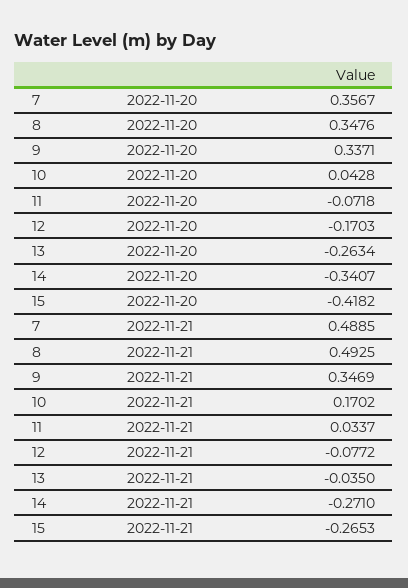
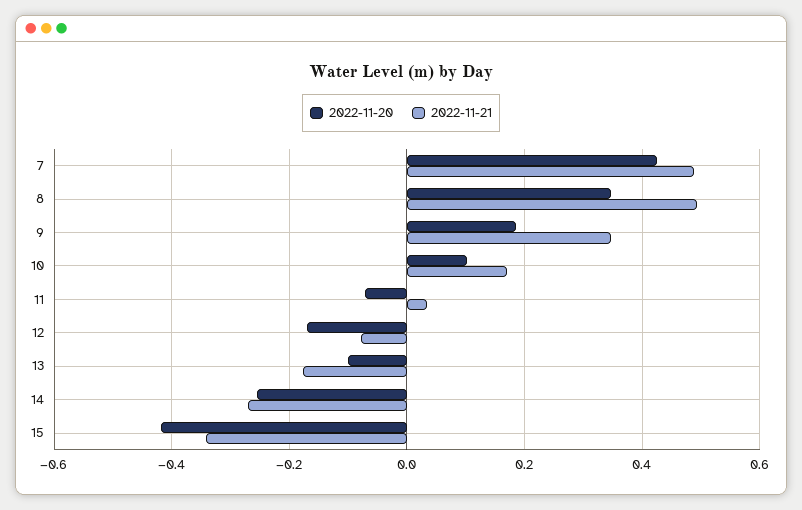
2022-11-20, 7: 0.3567 -> 0.42
2022-11-20, 9: 0.3371 -> 0.18
2022-11-20, 10: 0.0428 -> 0.1
2022-11-20, 13: -0.2634 -> -0.1
2022-11-20, 14: -0.3407 -> -0.26
2022-11-21, 13: -0.035 -> -0.18
2022-11-21, 15: -0.2653 -> -0.34

